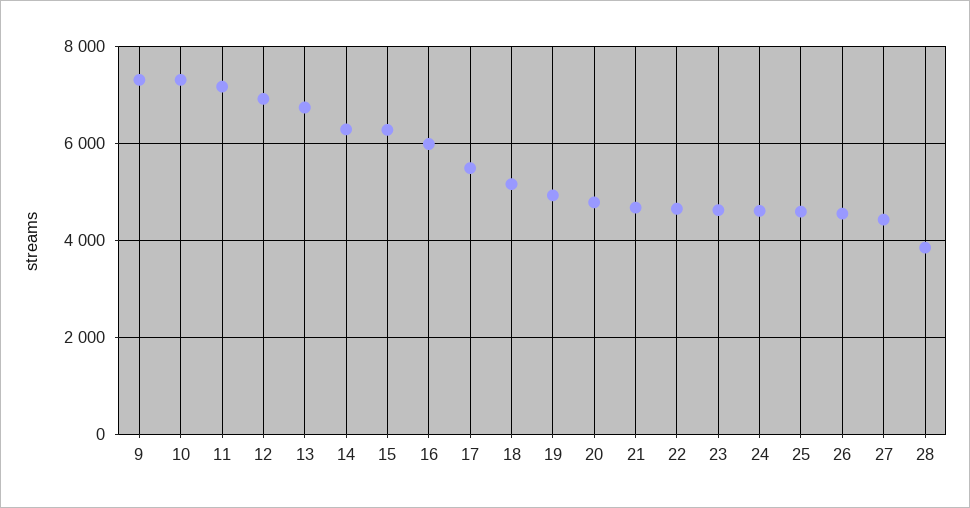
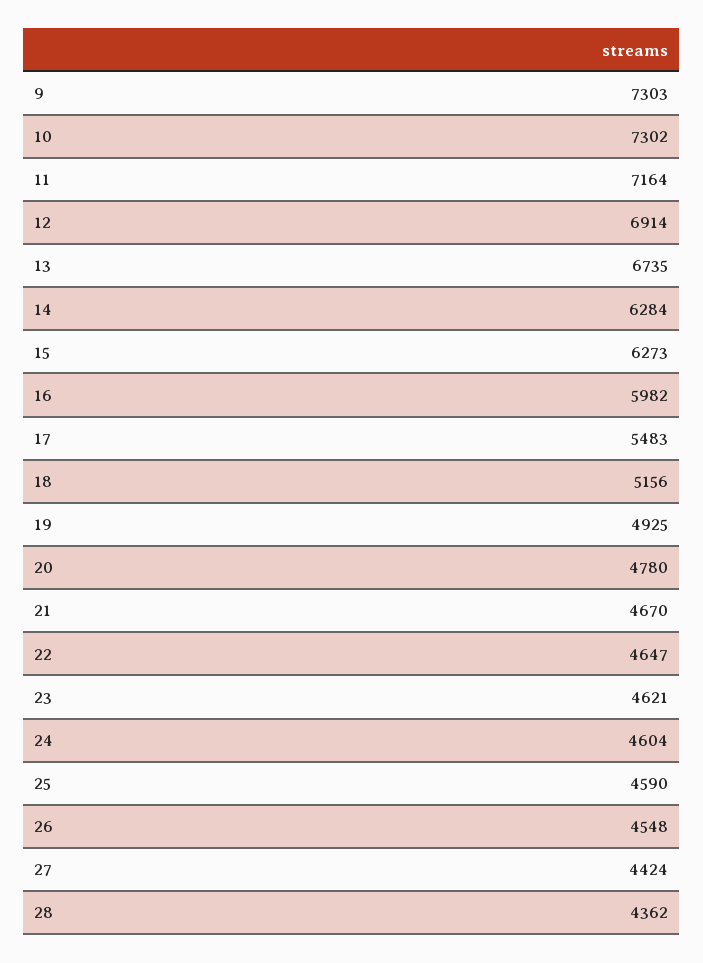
28: 3800 -> 4362

